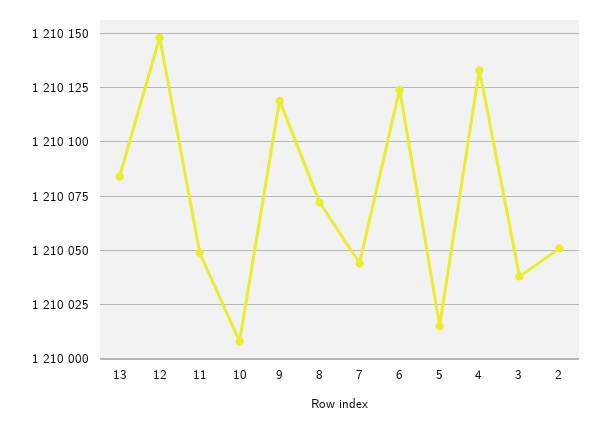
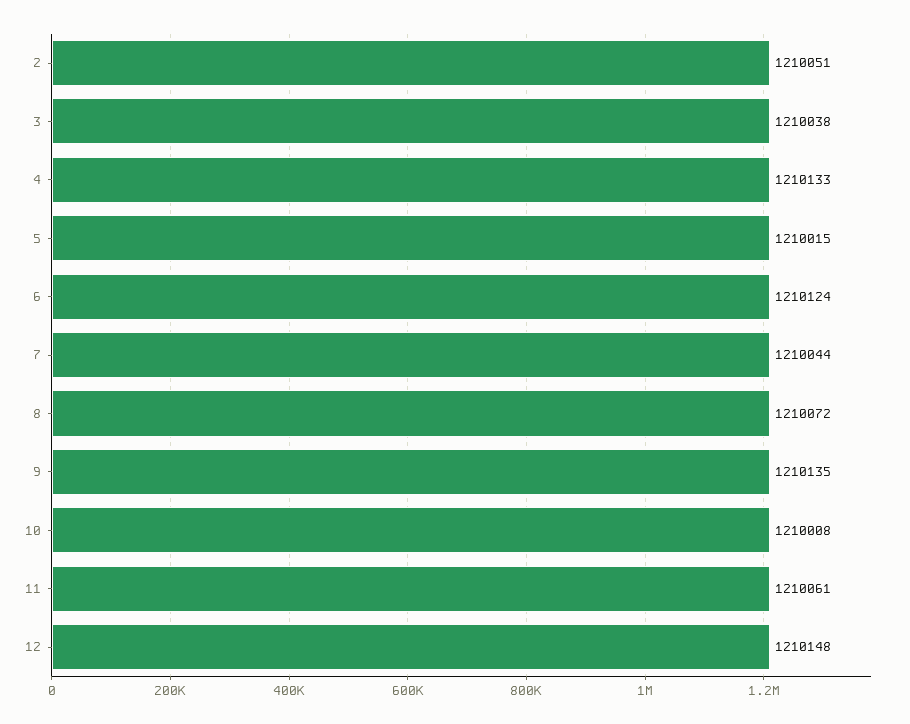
13: 1210085 -> none
11: 1210050 -> 1210061
9: 1210120 -> 1210135

